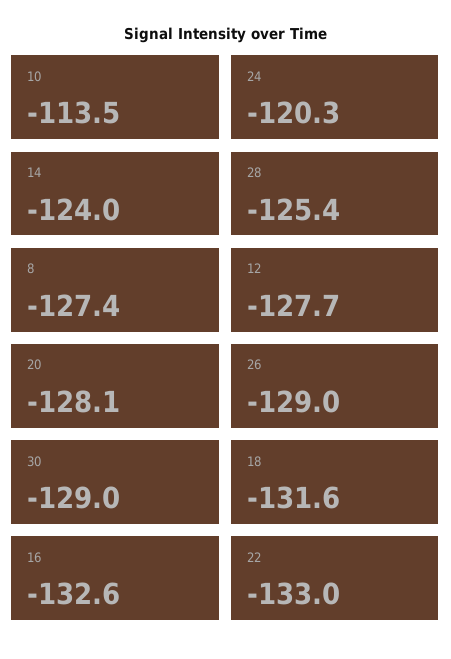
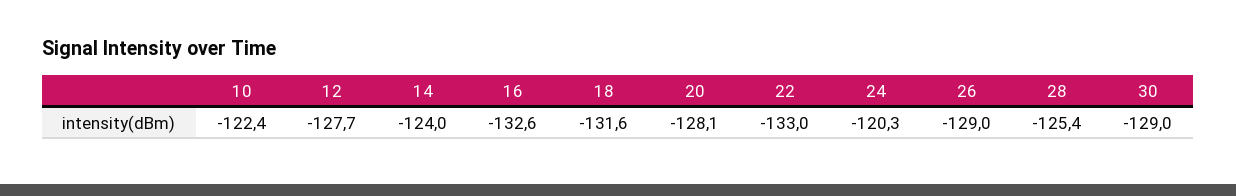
10: -113.5 -> -122.4
8: -127.4 -> none

